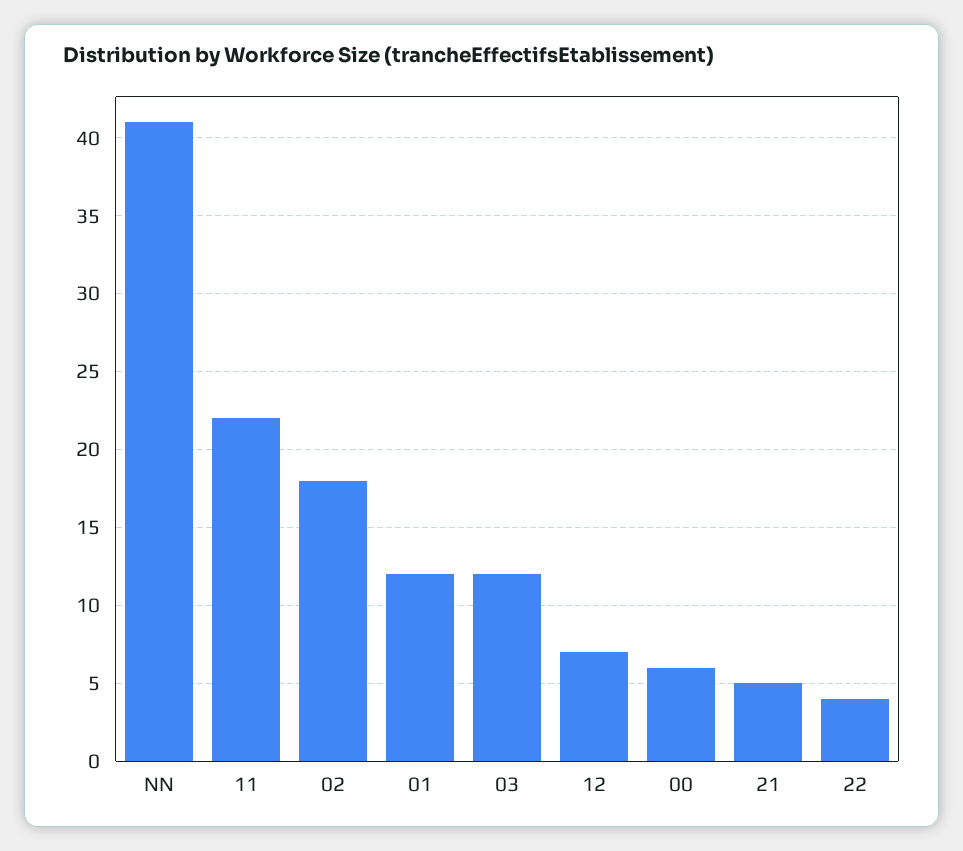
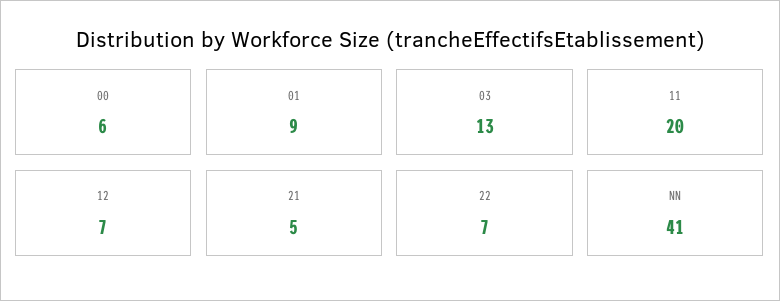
11: 22 -> 20
02: 18 -> none
01: 12 -> 9
03: 12 -> 13
22: 4 -> 7

